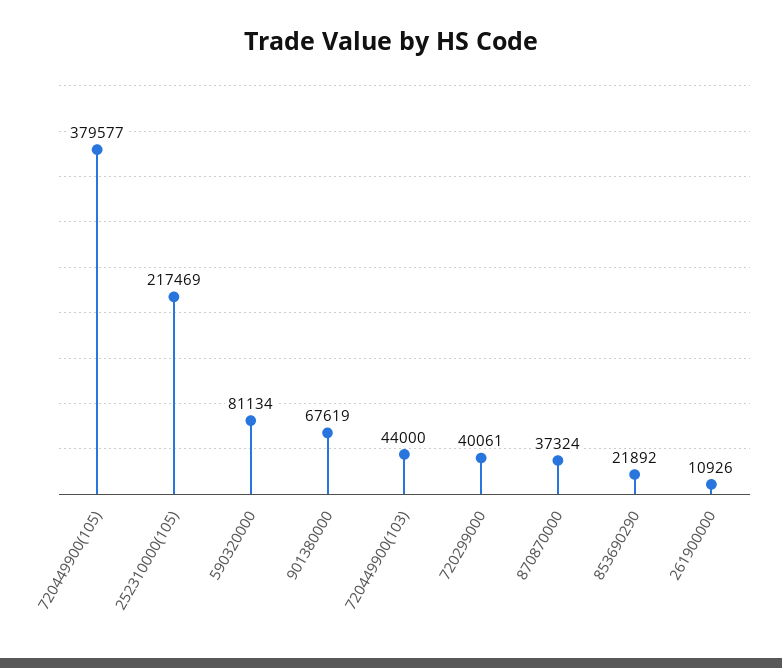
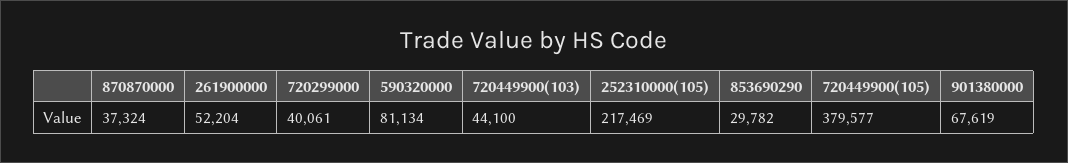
720449900(103): 44000 -> 44100
853690290: 21892 -> 29782
261900000: 10926 -> 52204

